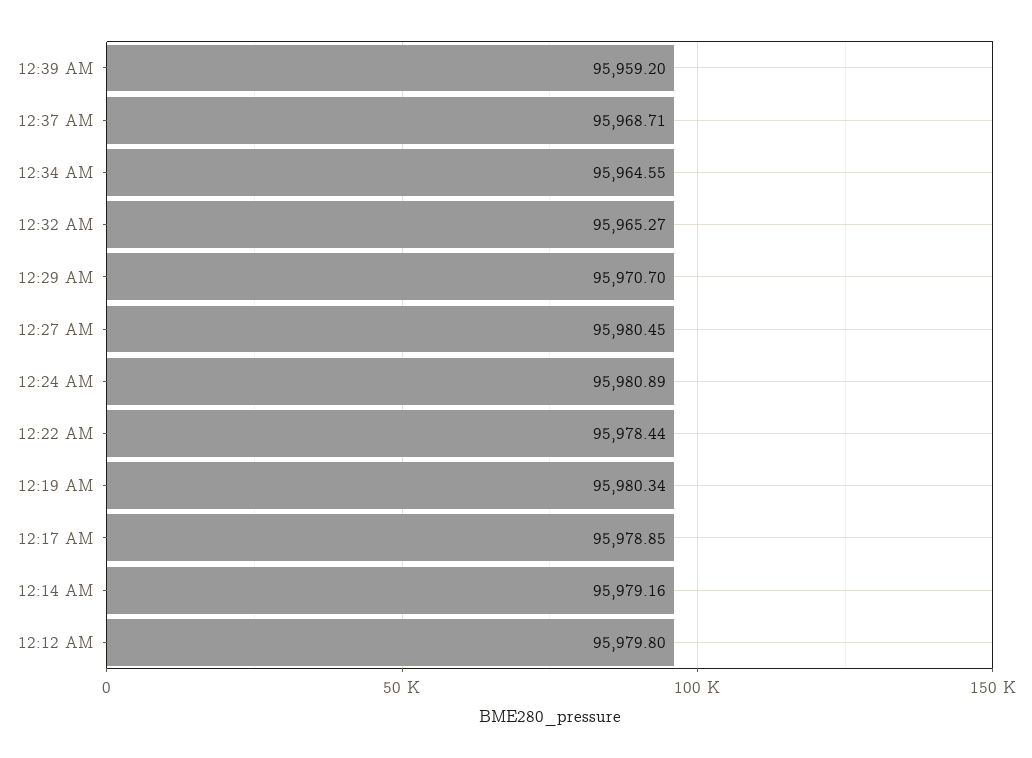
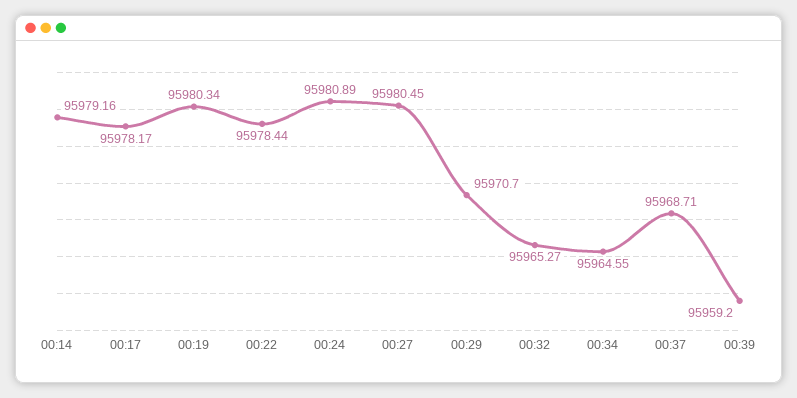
12:17 AM: 95978.85 -> 95978.17
12:12 AM: 95979.8 -> none

